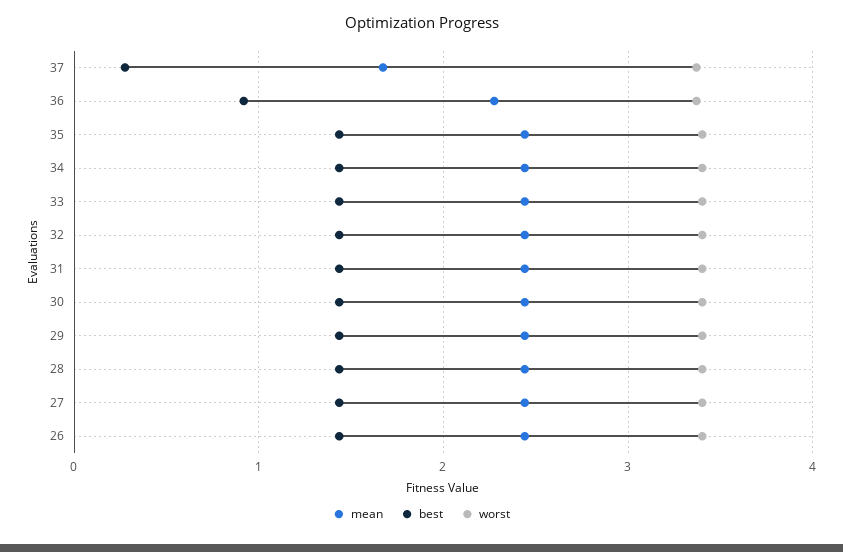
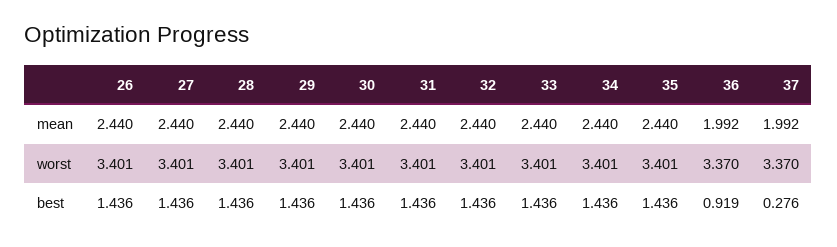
mean, 37: 1.7 -> 1.992
mean, 36: 2.3 -> 1.992

